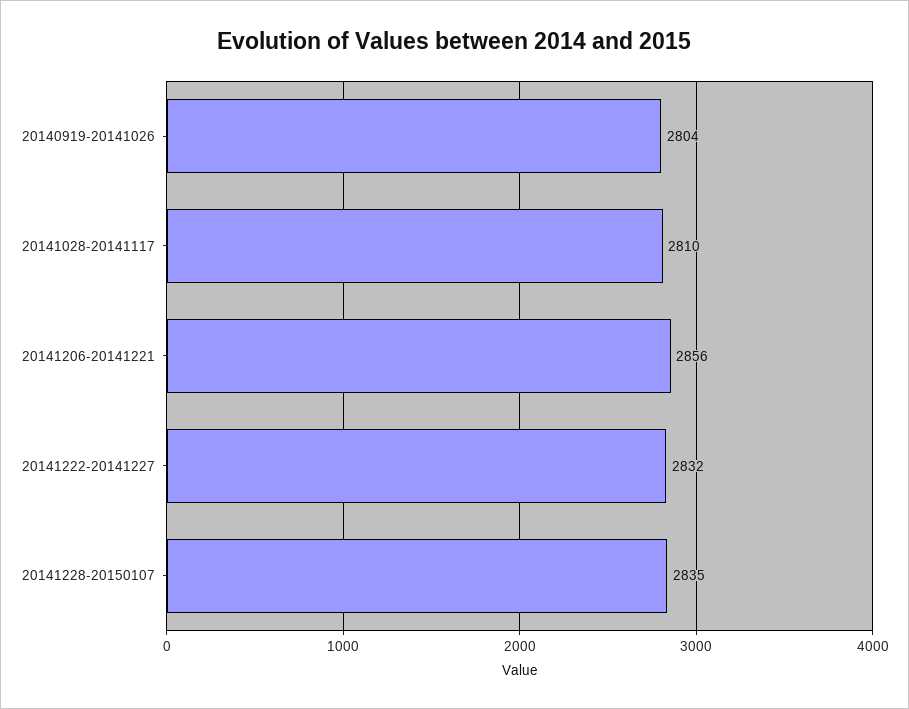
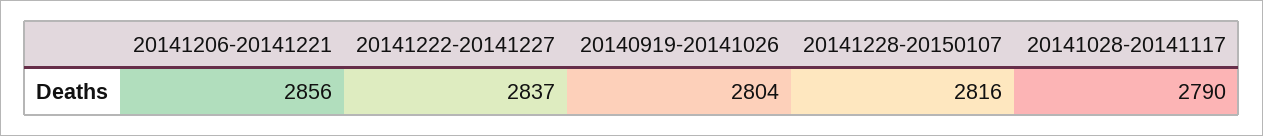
20141028-20141117: 2810 -> 2790
20141222-20141227: 2832 -> 2837
20141228-20150107: 2835 -> 2816

